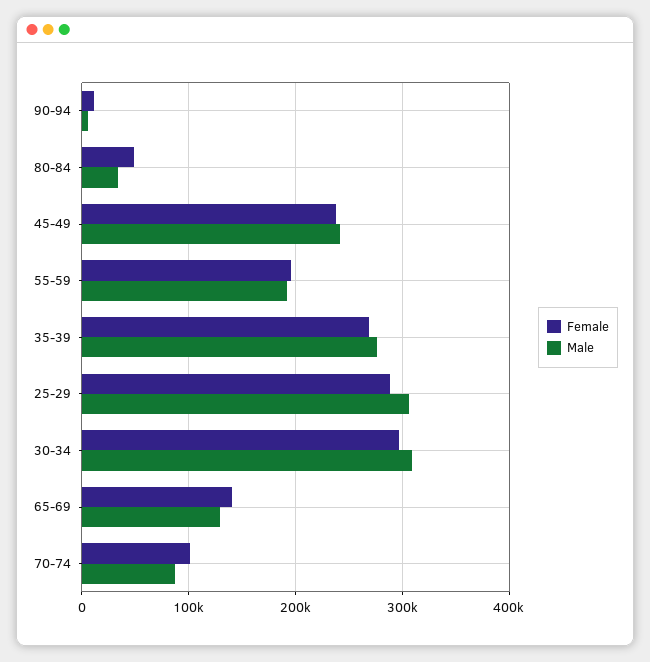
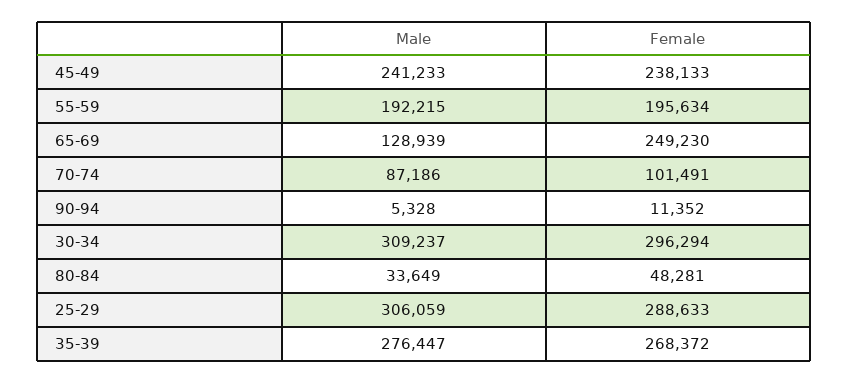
Female, 65-69: 140000 -> 249230

